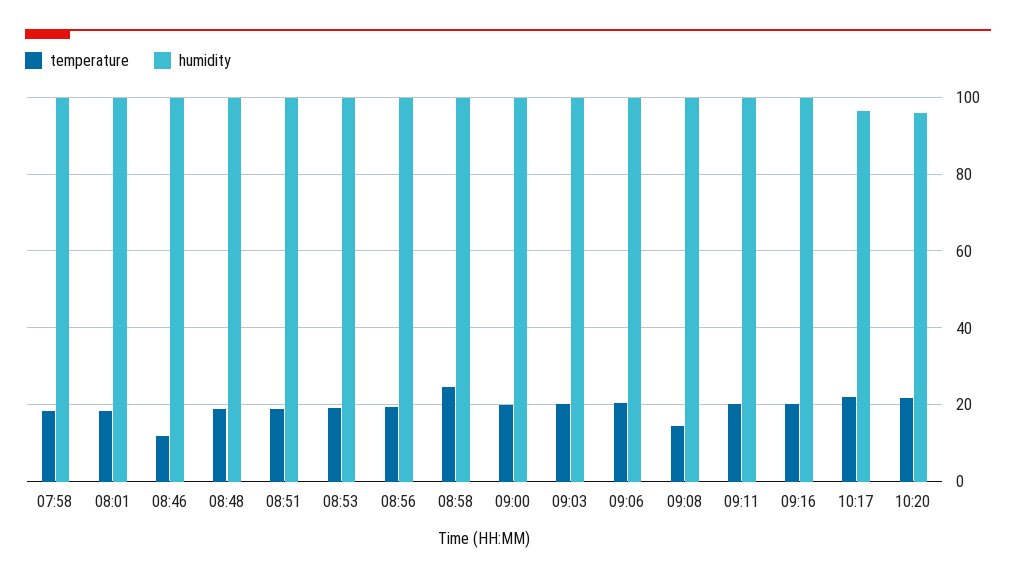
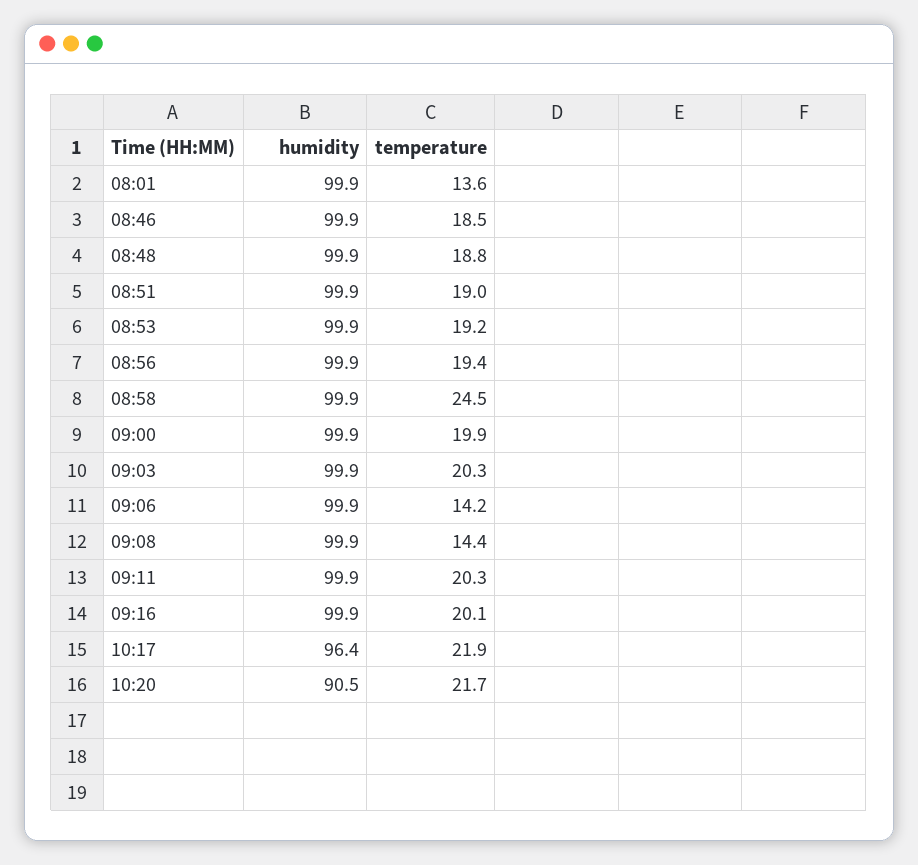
temperature, 07:58: 18 -> none
humidity, 07:58: 100 -> none
temperature, 08:01: 18 -> 13.6
temperature, 08:46: 12 -> 18.5
temperature, 09:06: 20 -> 14.2
humidity, 10:20: 96 -> 90.5

